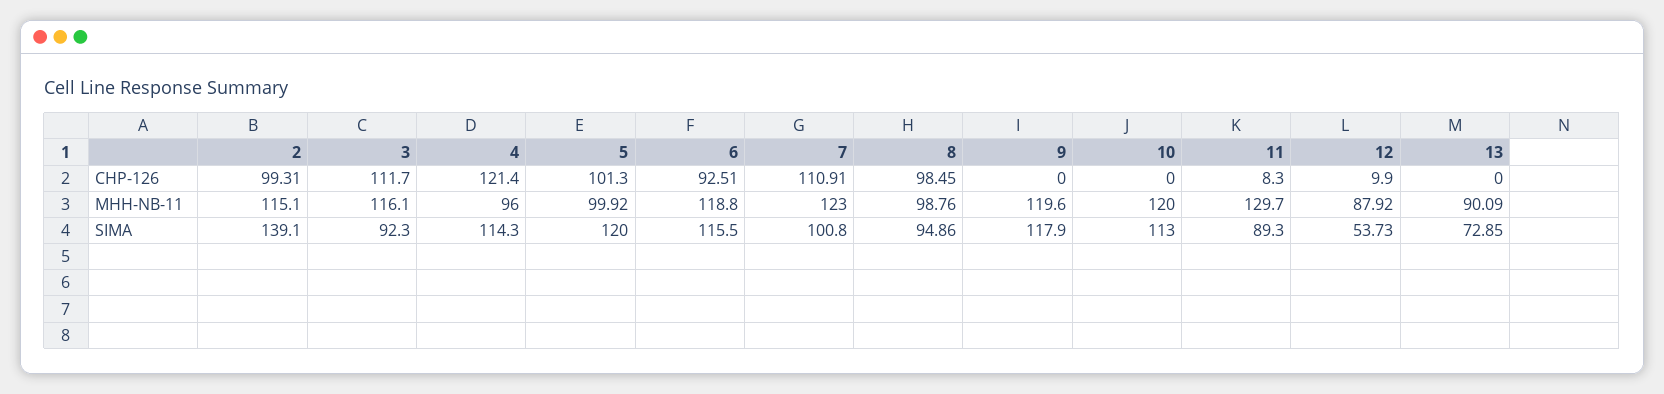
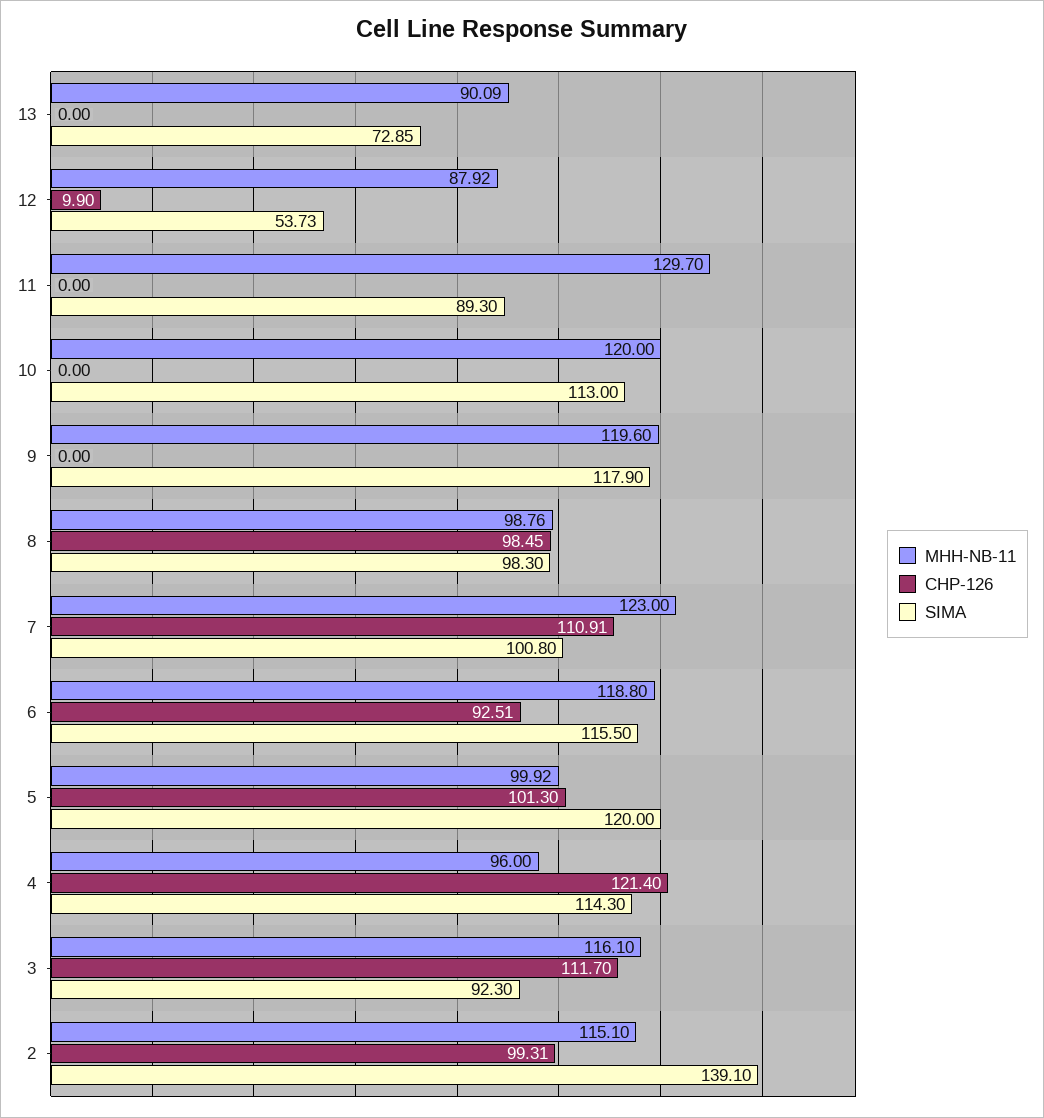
CHP-126, 11: 8.3 -> 0
SIMA, 8: 94.86 -> 98.3

